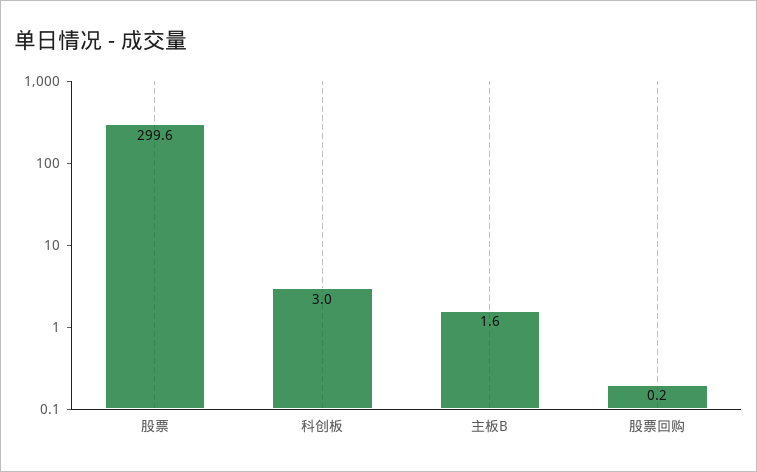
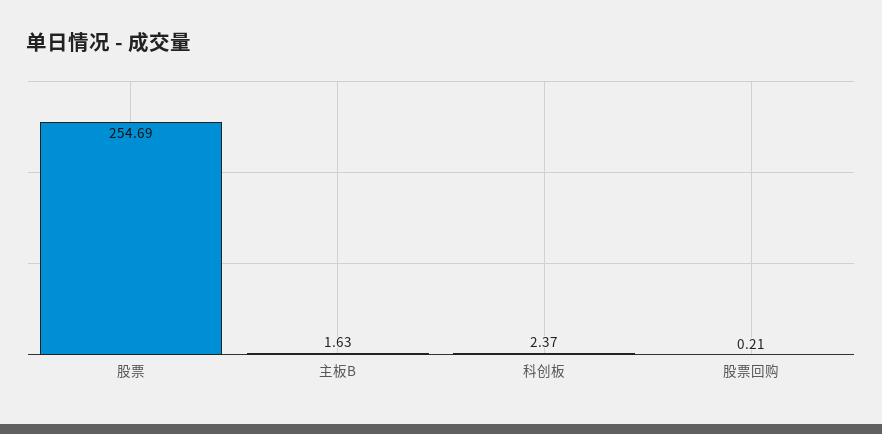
股票: 299.6 -> 254.69
科创板: 3 -> 2.37

